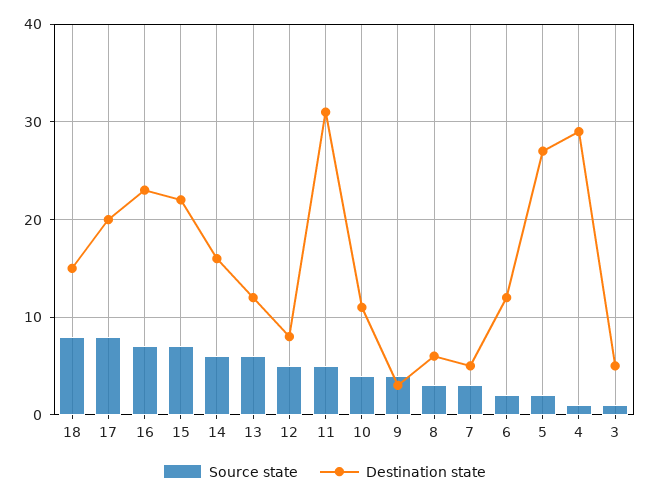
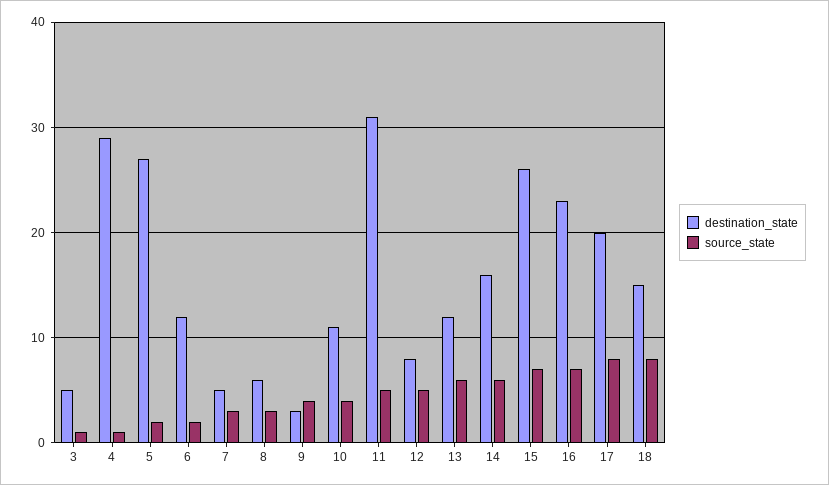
Destination state, 15: 22 -> 26

